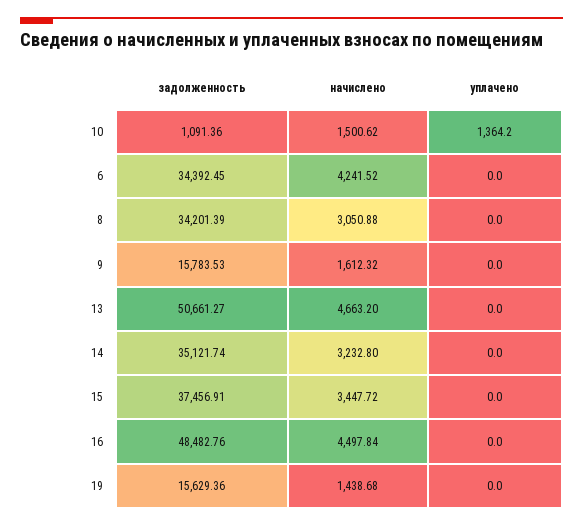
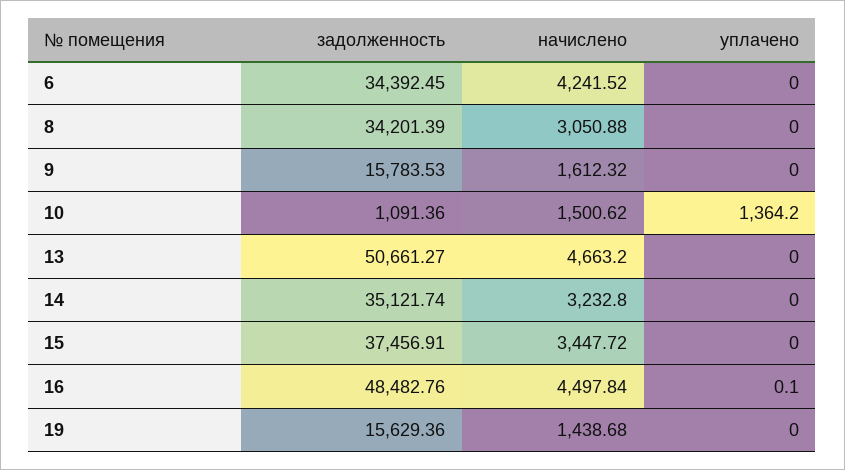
уплачено, 16: 0 -> 0.1

